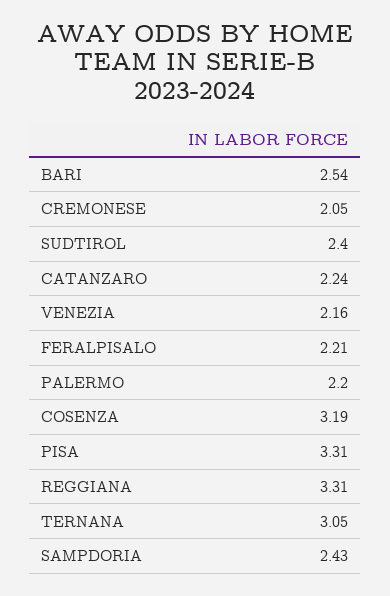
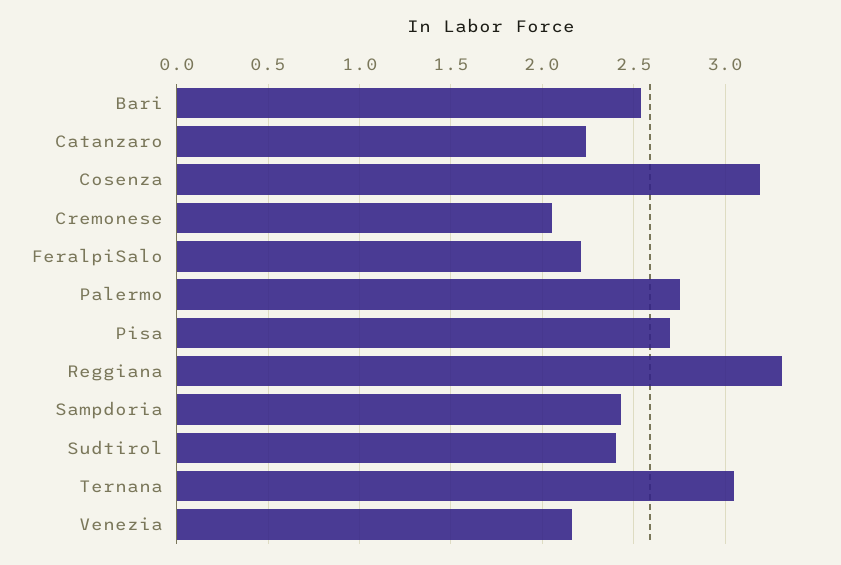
PALERMO: 2.2 -> 2.75
PISA: 3.31 -> 2.7

